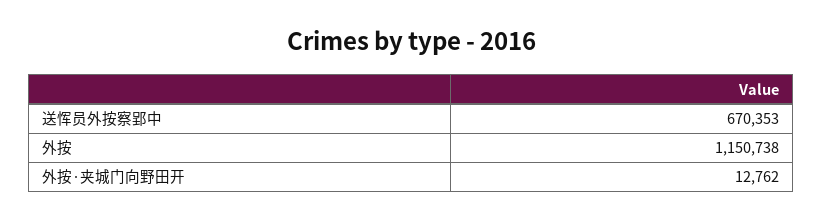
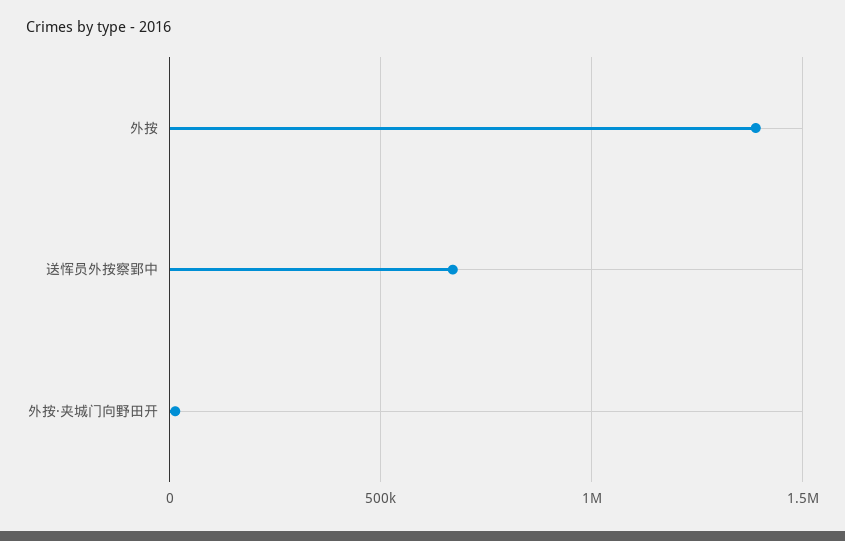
外按: 1150738 -> 1400000

